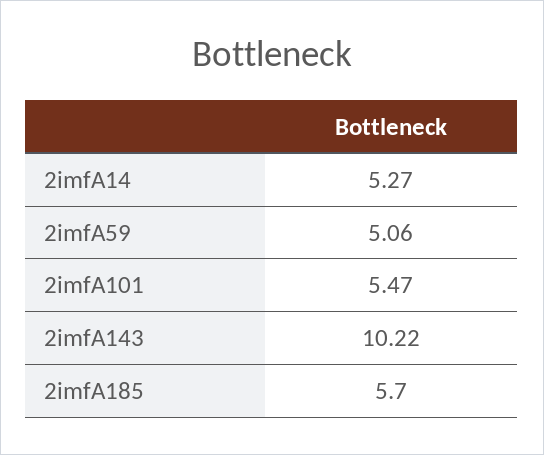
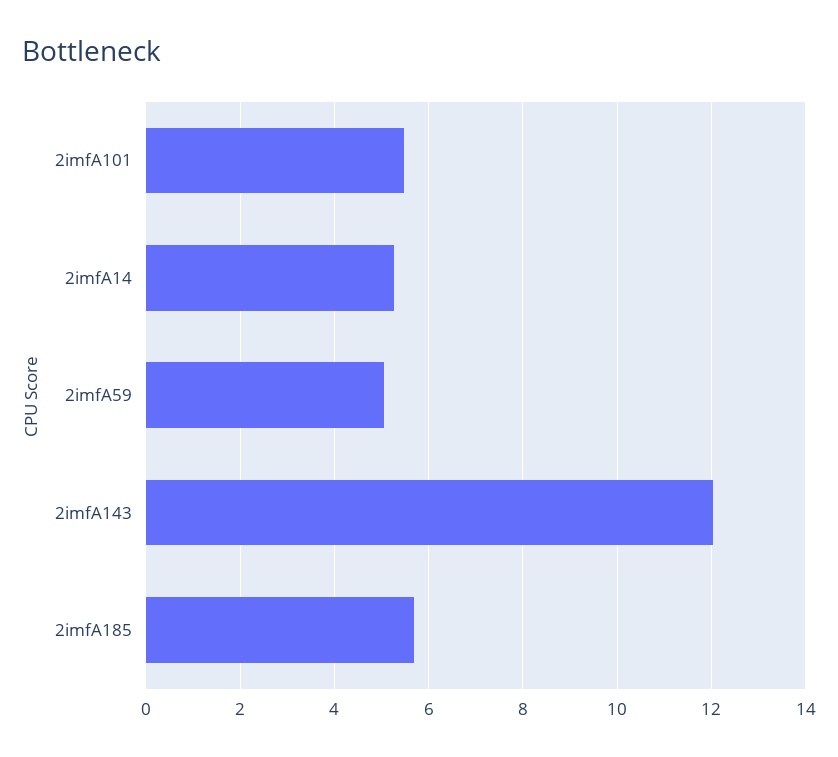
2imfA143: 10.22 -> 12

